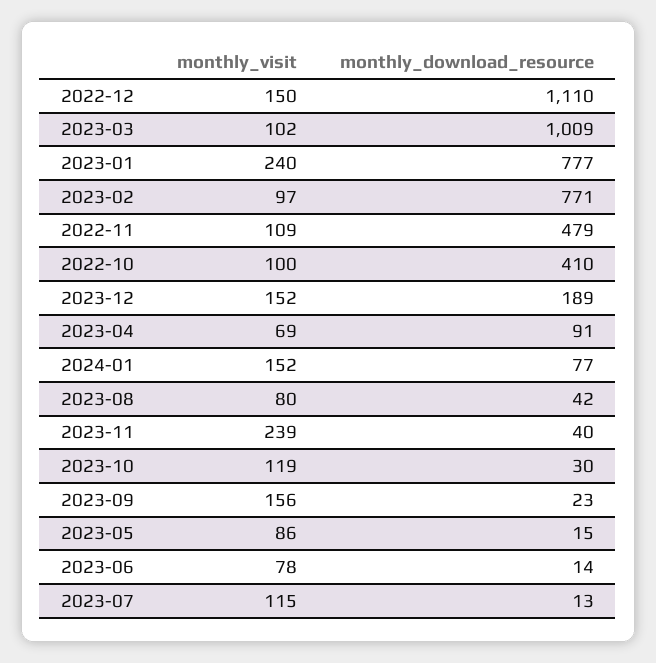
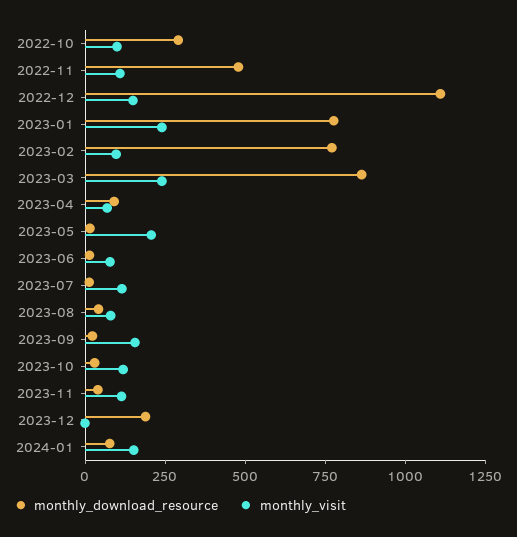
monthly_visit, 2023-03: 102 -> 250
monthly_download_resource, 2023-03: 1009 -> 850
monthly_download_resource, 2022-10: 410 -> 300
monthly_visit, 2023-12: 152 -> 0
monthly_visit, 2023-11: 239 -> 100
monthly_visit, 2023-05: 86 -> 200

